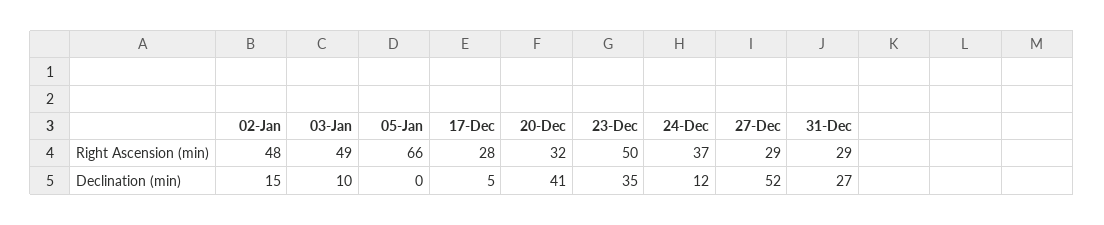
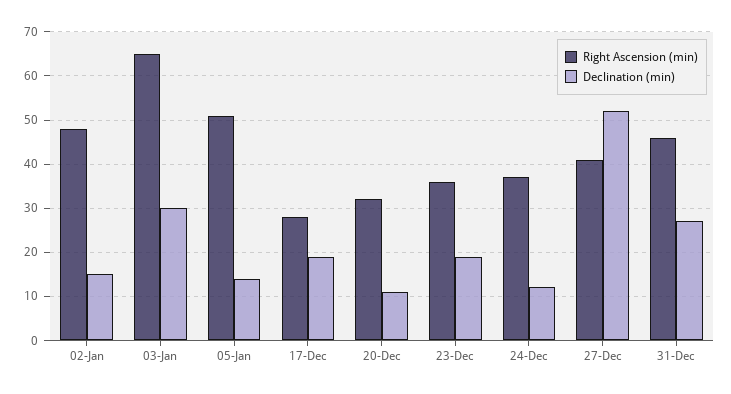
Right Ascension (min), 03-Jan: 49 -> 65
Right Ascension (min), 05-Jan: 66 -> 50
Right Ascension (min), 23-Dec: 50 -> 35
Right Ascension (min), 27-Dec: 29 -> 40
Right Ascension (min), 31-Dec: 29 -> 45
Declination (min), 03-Jan: 10 -> 30
Declination (min), 05-Jan: 0 -> 15
Declination (min), 17-Dec: 5 -> 20
Declination (min), 20-Dec: 41 -> 10
Declination (min), 23-Dec: 35 -> 20

